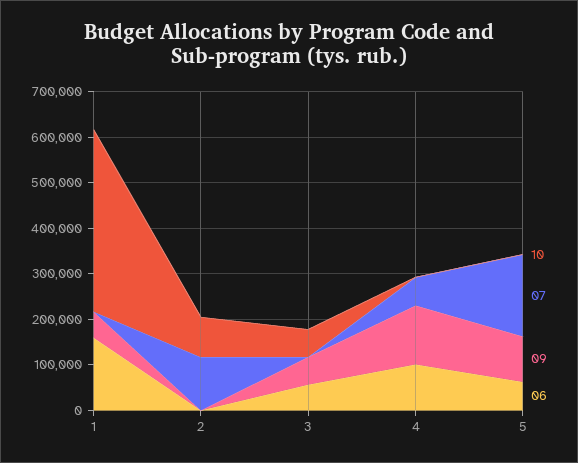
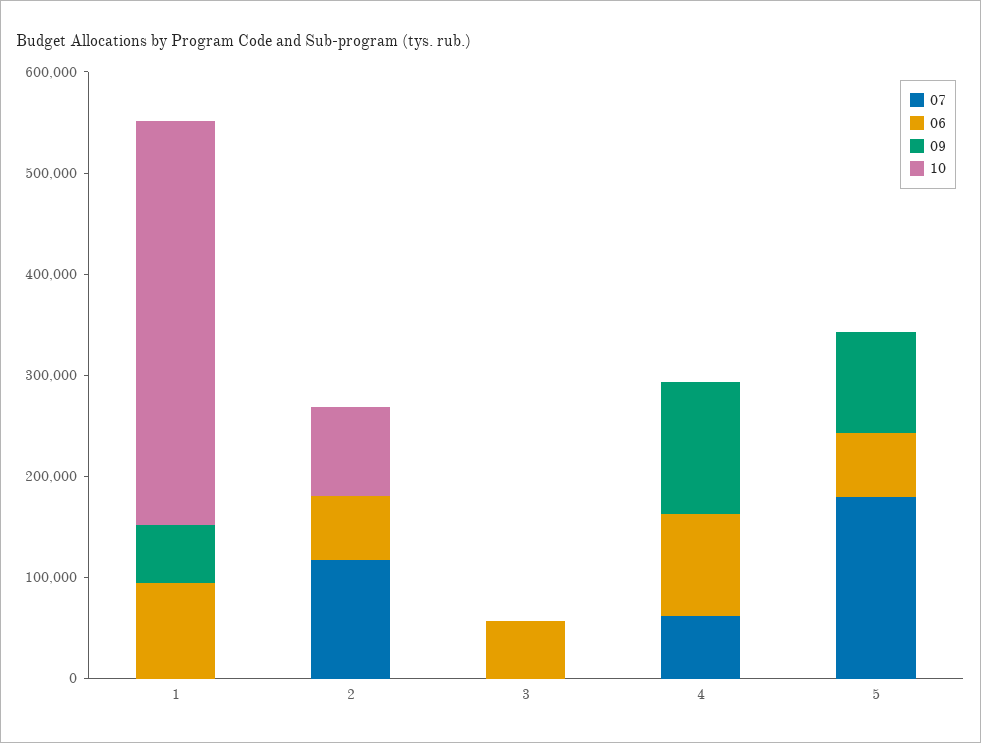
06, 1: 160000 -> 100000
06, 2: 0 -> 60000
10, 3: 60000 -> 0
09, 3: 60000 -> 0

